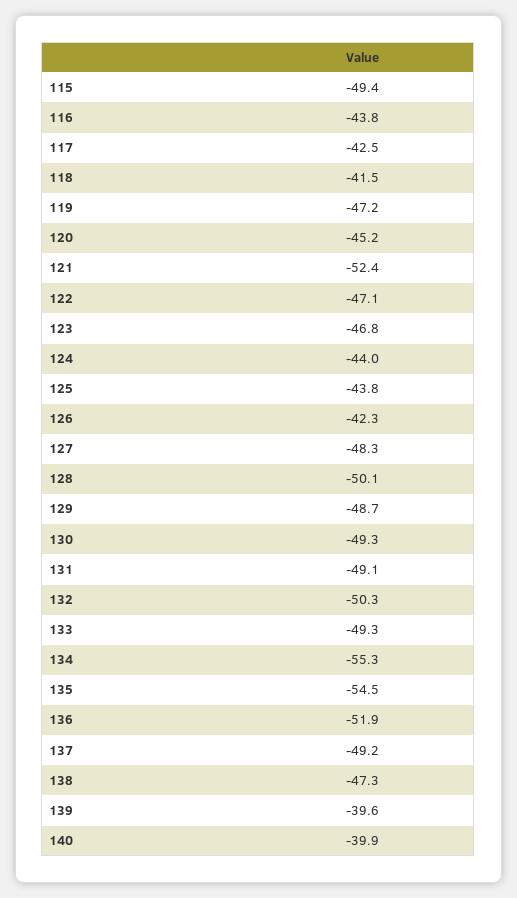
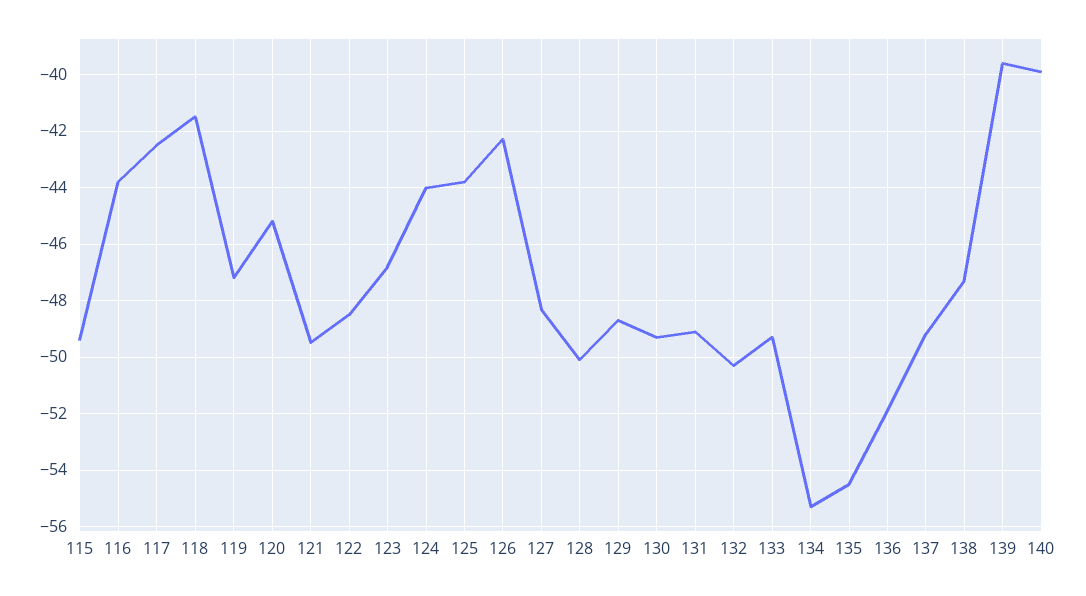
121: -52.4 -> -49.5
122: -47.1 -> -48.5

